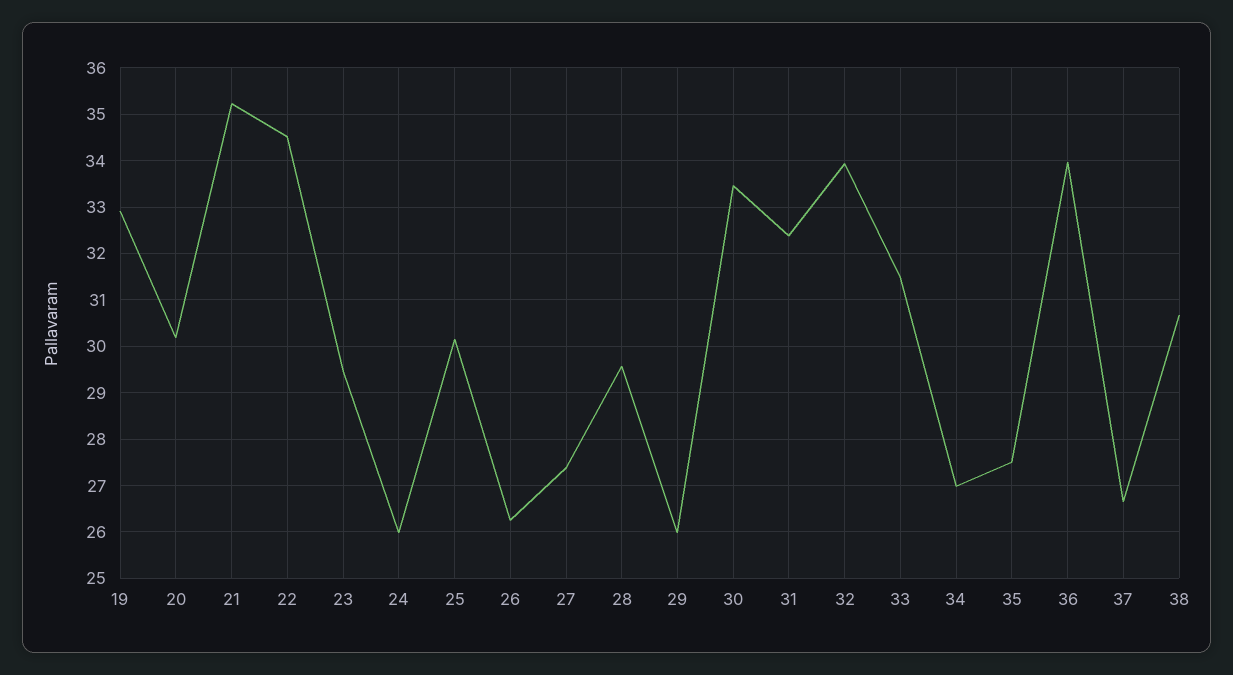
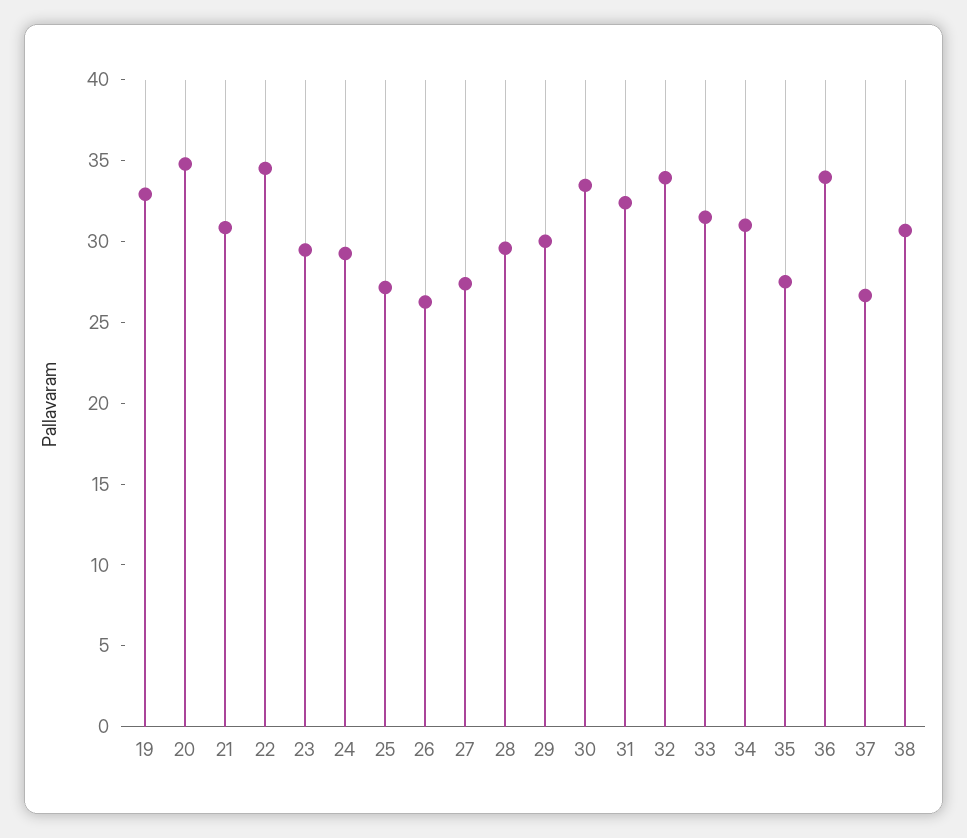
20: 30.2 -> 35
21: 35.2 -> 31
24: 26 -> 29
25: 30.2 -> 27
29: 26 -> 30
34: 27 -> 31

